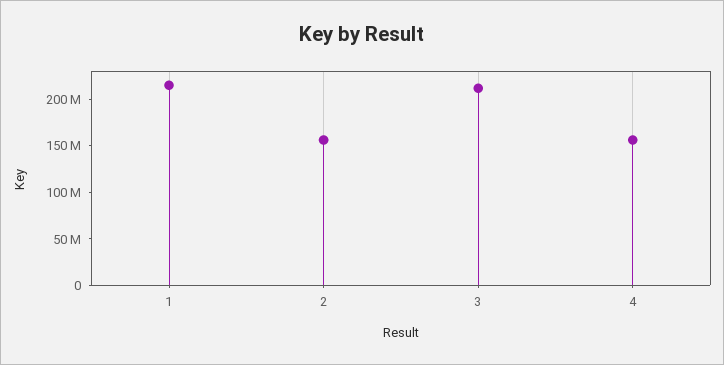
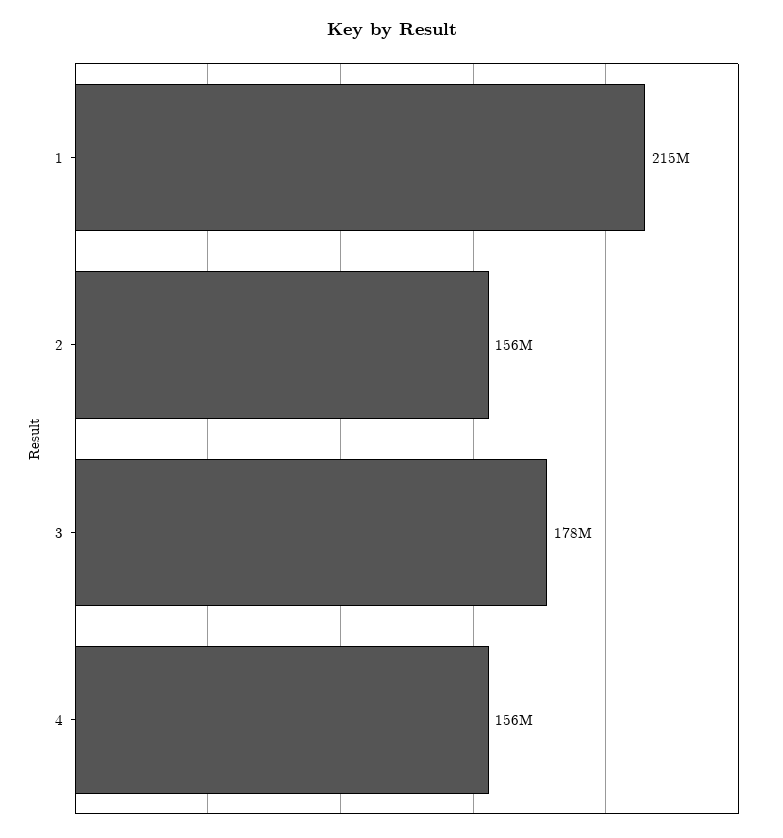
3: 210000000 -> 178000000

